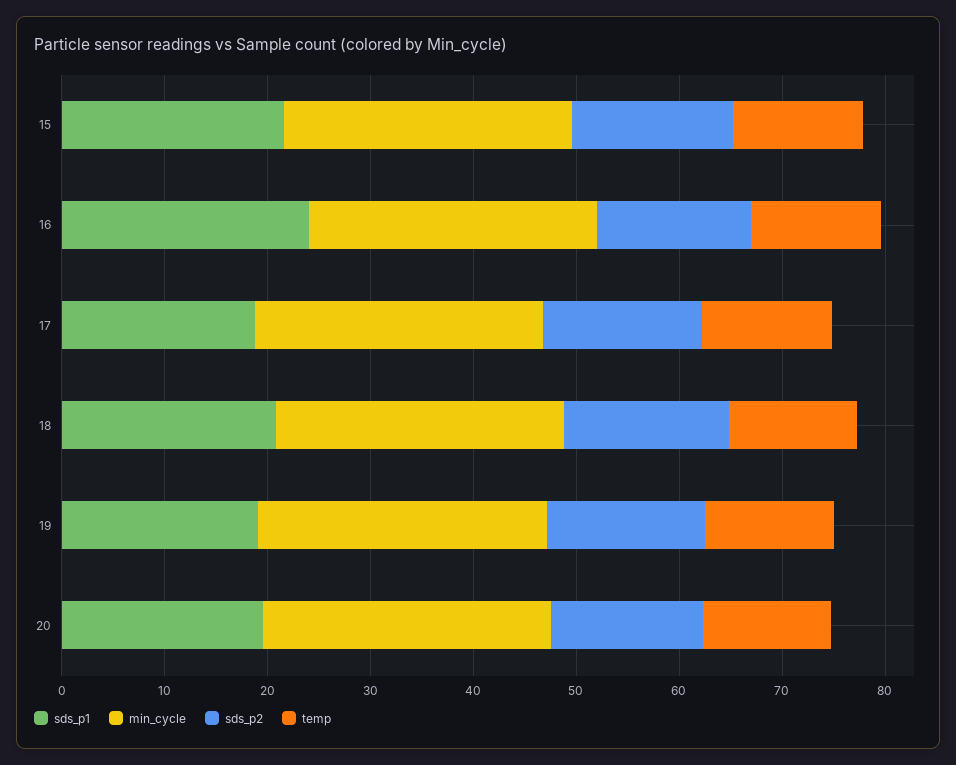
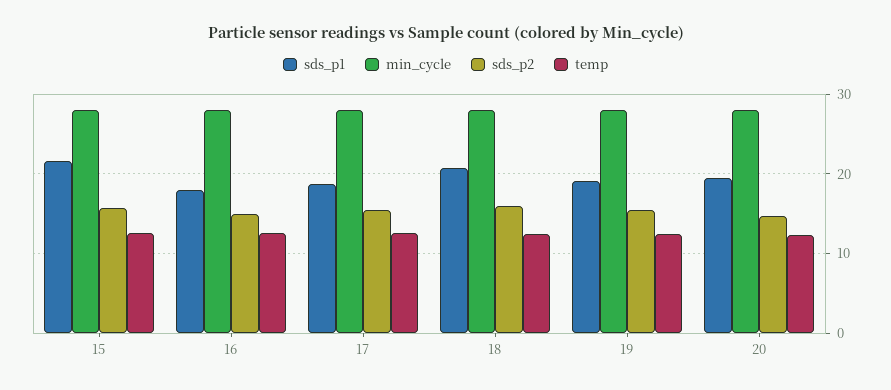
sds_p1, 16: 24 -> 18

